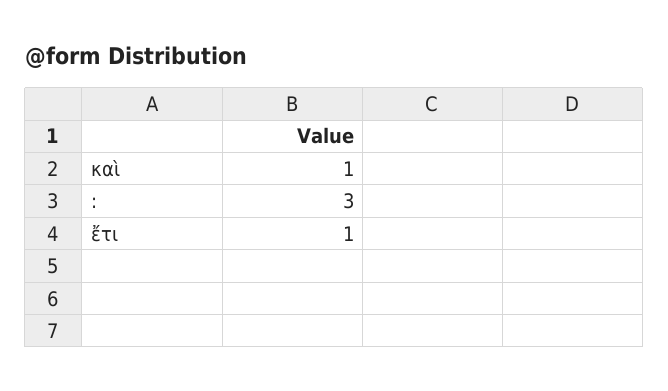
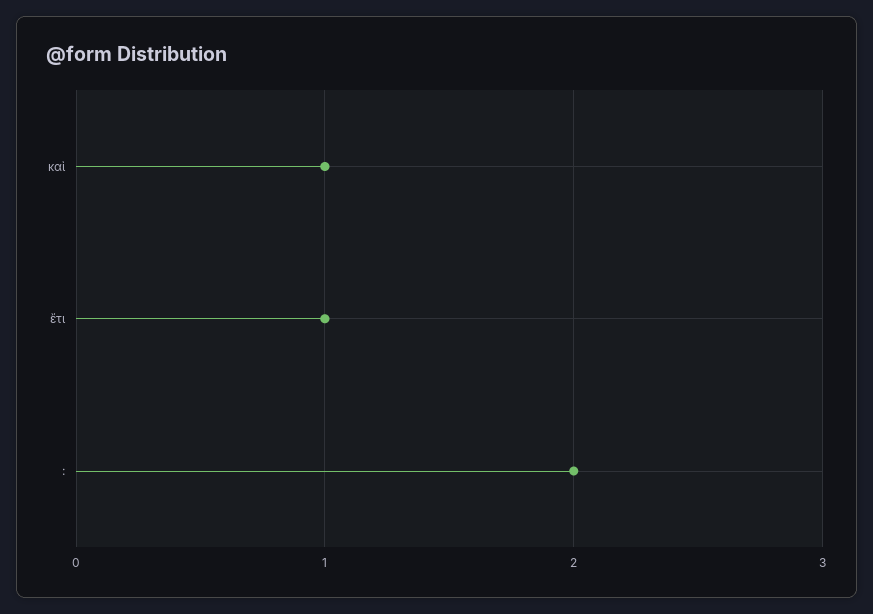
:: 3 -> 2

